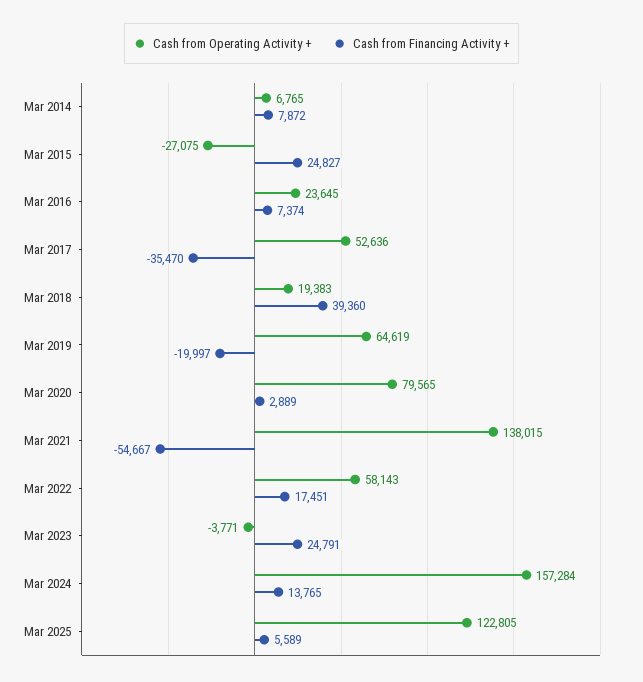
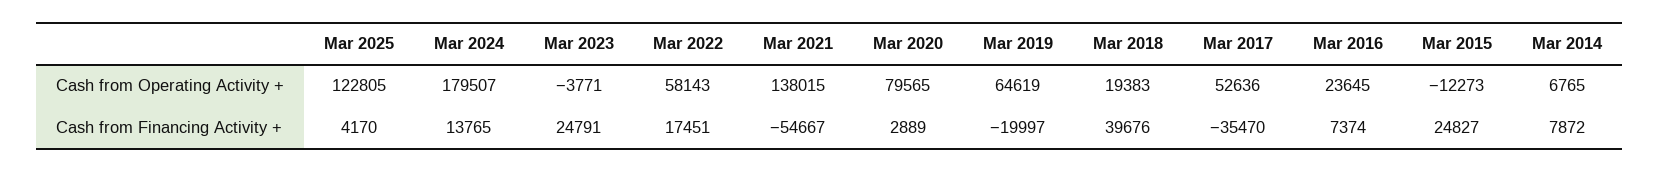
Cash from Operating Activity +, Mar 2015: -27075 -> -12273
Cash from Financing Activity +, Mar 2018: 39360 -> 39676
Cash from Operating Activity +, Mar 2024: 157284 -> 179507
Cash from Financing Activity +, Mar 2025: 5589 -> 4170

